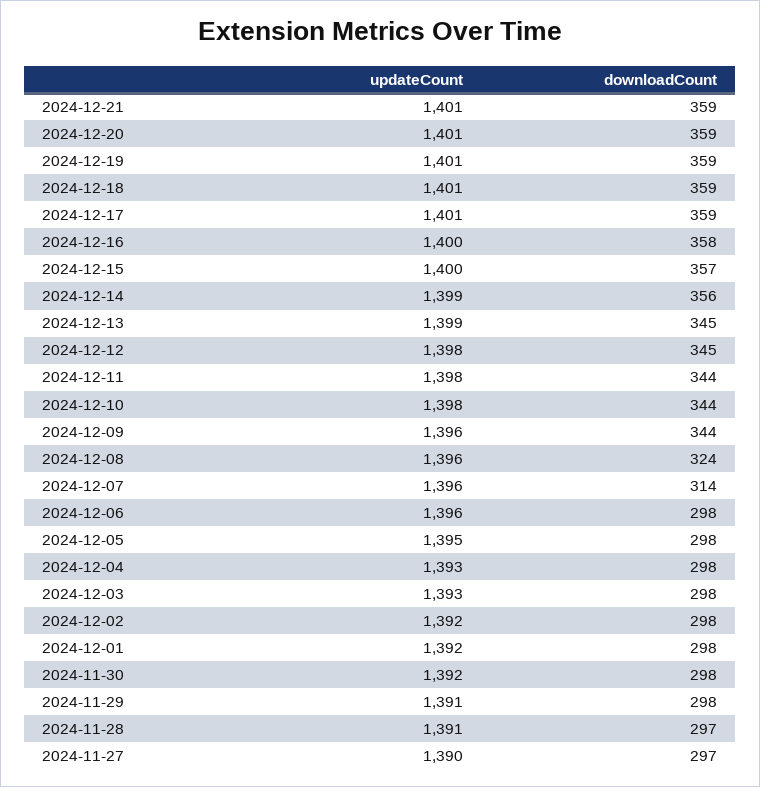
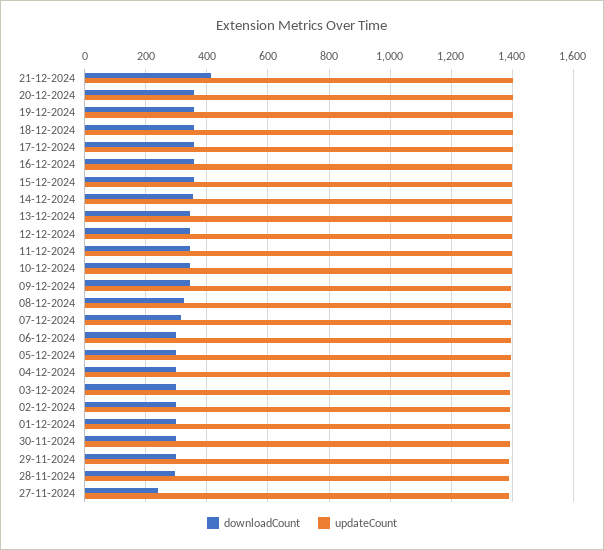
downloadCount, 2024-12-21: 359 -> 420
downloadCount, 2024-11-27: 297 -> 240

